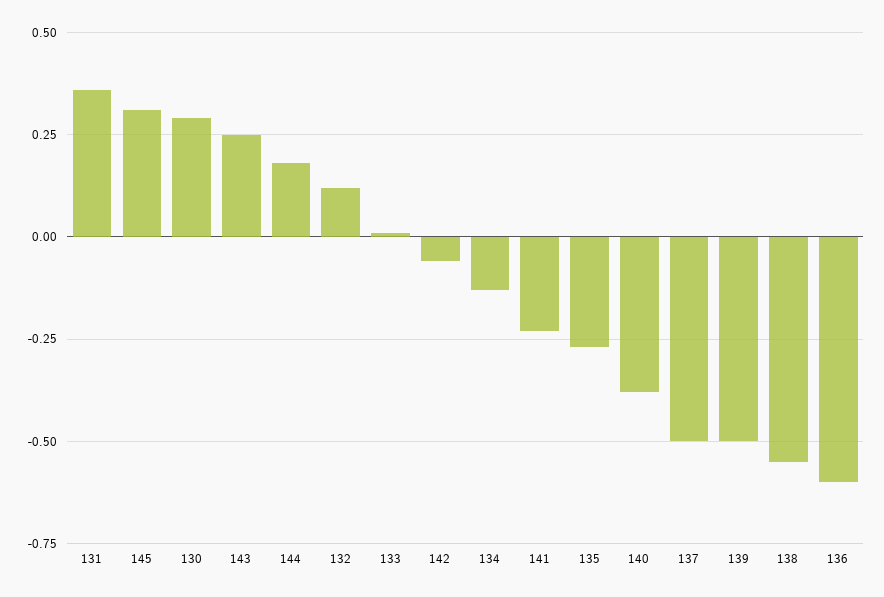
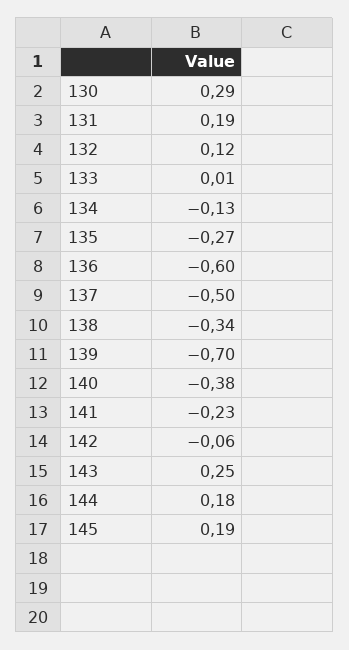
131: 0.35 -> 0.19
145: 0.3 -> 0.19
139: -0.5 -> -0.7
138: -0.55 -> -0.34

